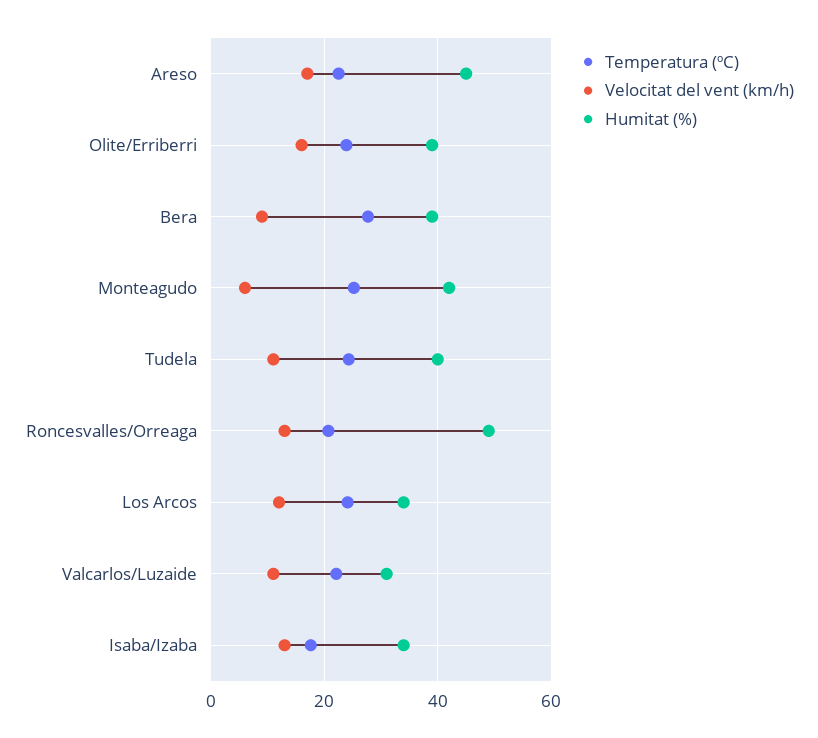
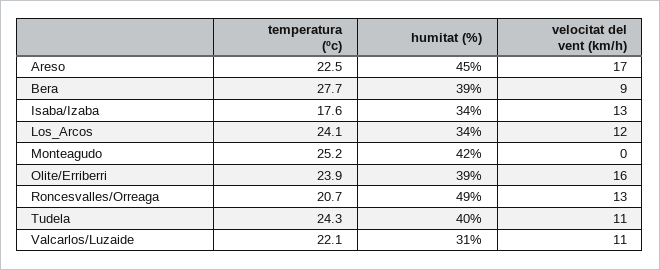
Velocitat del vent (km/h), Monteagudo: 6 -> 0

